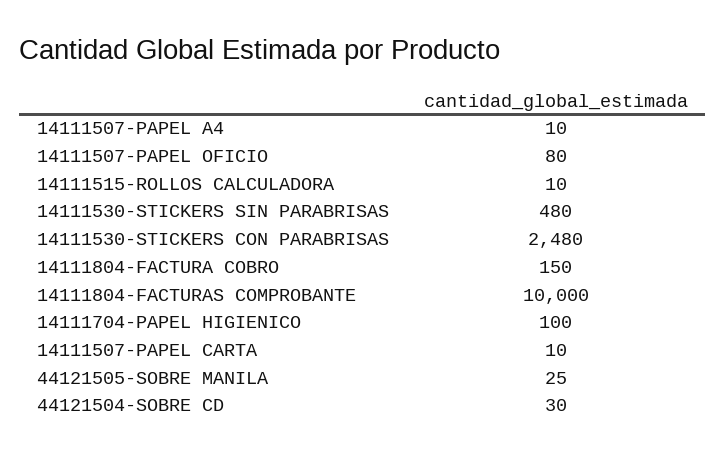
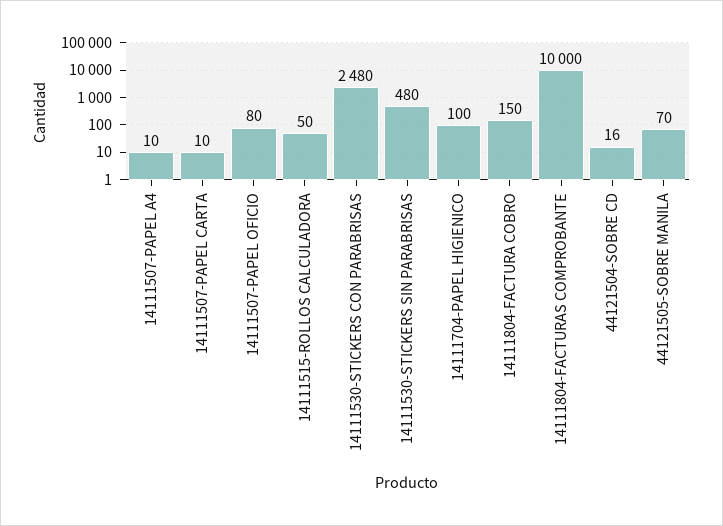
14111515-ROLLOS CALCULADORA: 10 -> 50
44121505-SOBRE MANILA: 25 -> 70
44121504-SOBRE CD: 30 -> 16

